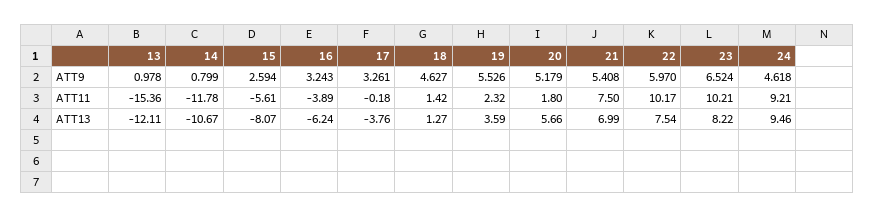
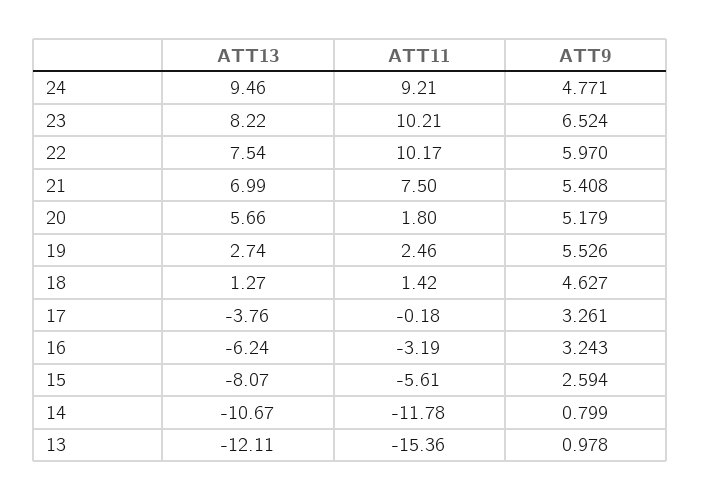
24, ATT9: 4.618 -> 4.771
16, ATT11: -3.89 -> -3.19
19, ATT11: 2.32 -> 2.46
19, ATT13: 3.59 -> 2.74

